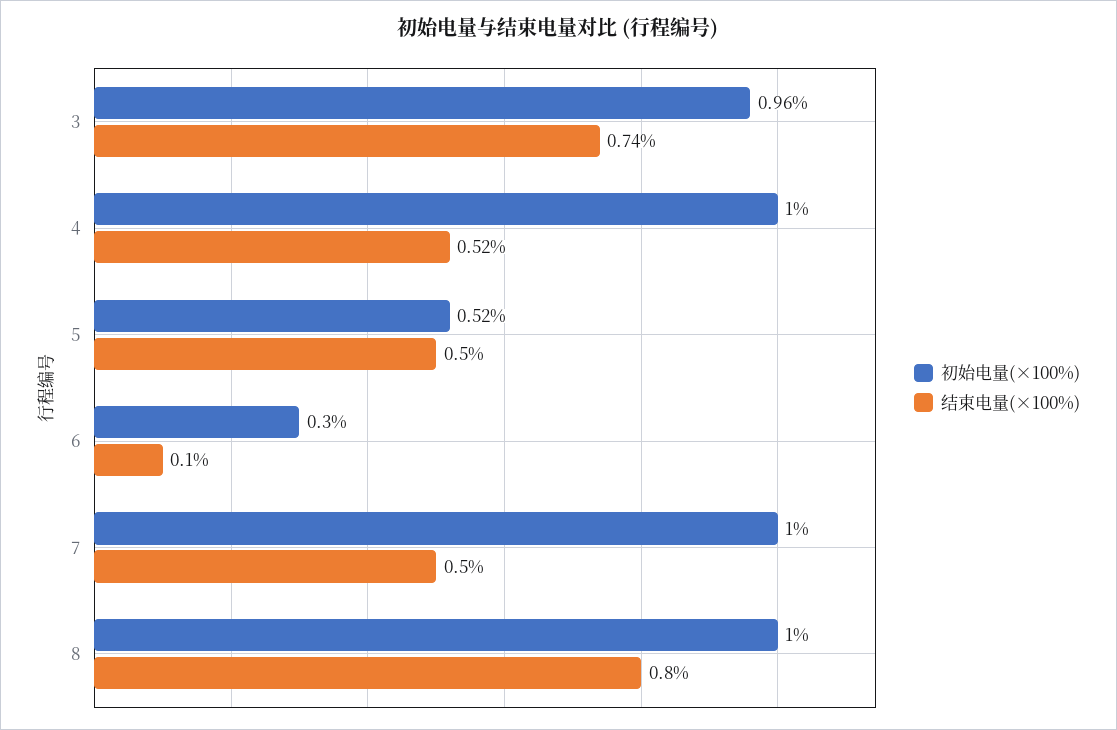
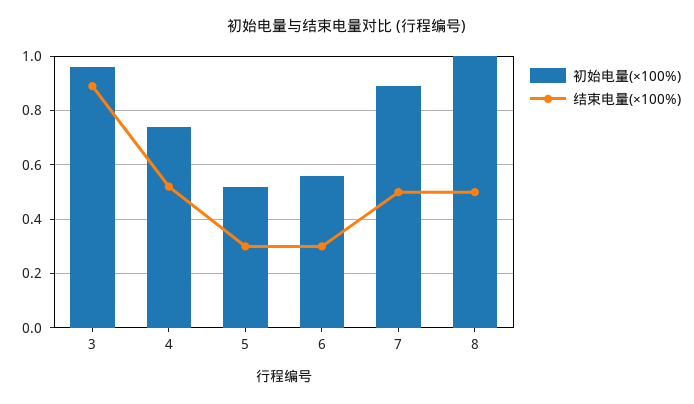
结束电量(×100%), 3: 0.74 -> 0.9
初始电量(×100%), 4: 1 -> 0.75
结束电量(×100%), 5: 0.5 -> 0.3
初始电量(×100%), 6: 0.3 -> 0.55
结束电量(×100%), 6: 0.1 -> 0.3
初始电量(×100%), 7: 1 -> 0.9
结束电量(×100%), 8: 0.8 -> 0.5

